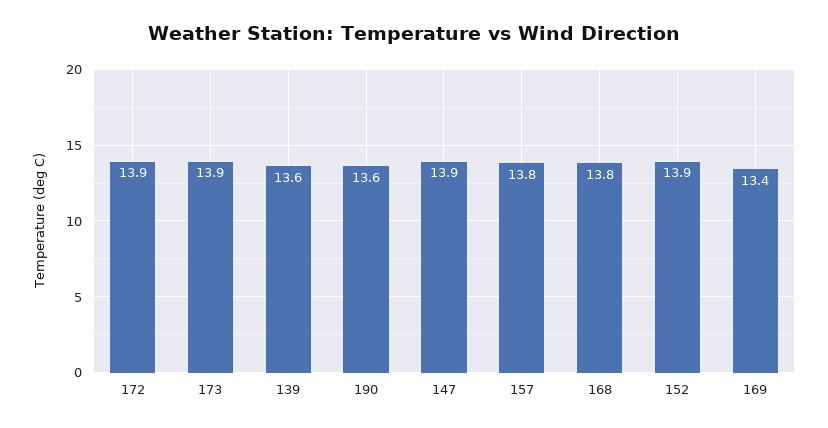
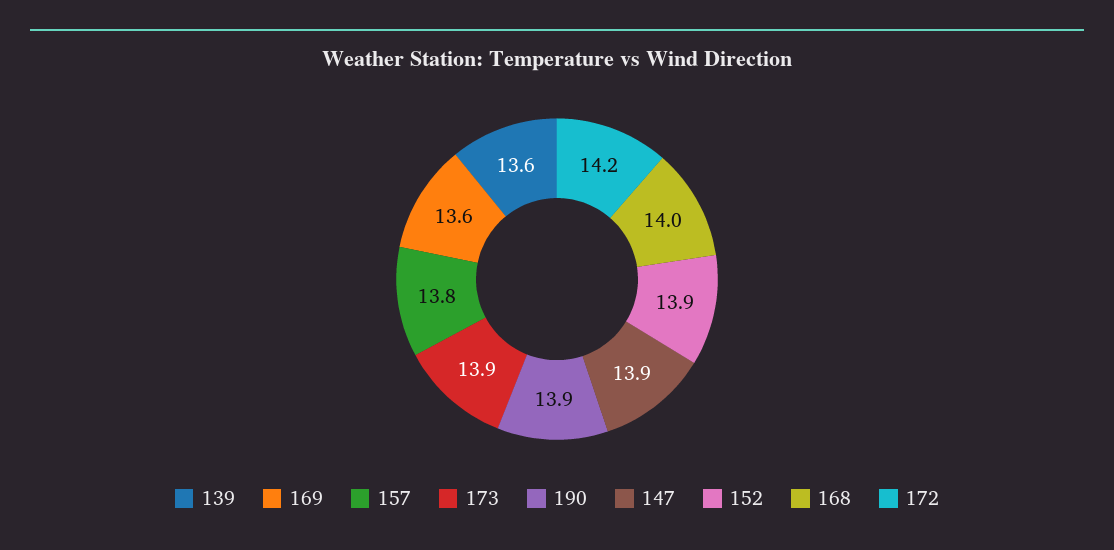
172: 13.9 -> 14.2
190: 13.6 -> 13.9
168: 13.8 -> 14
169: 13.4 -> 13.6

